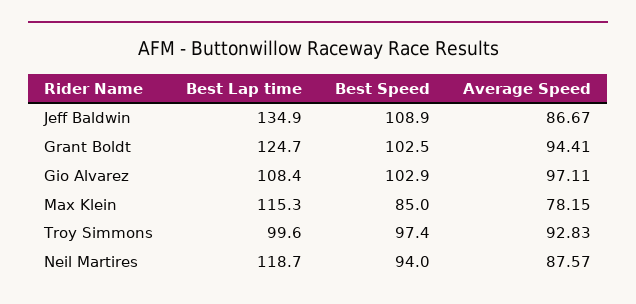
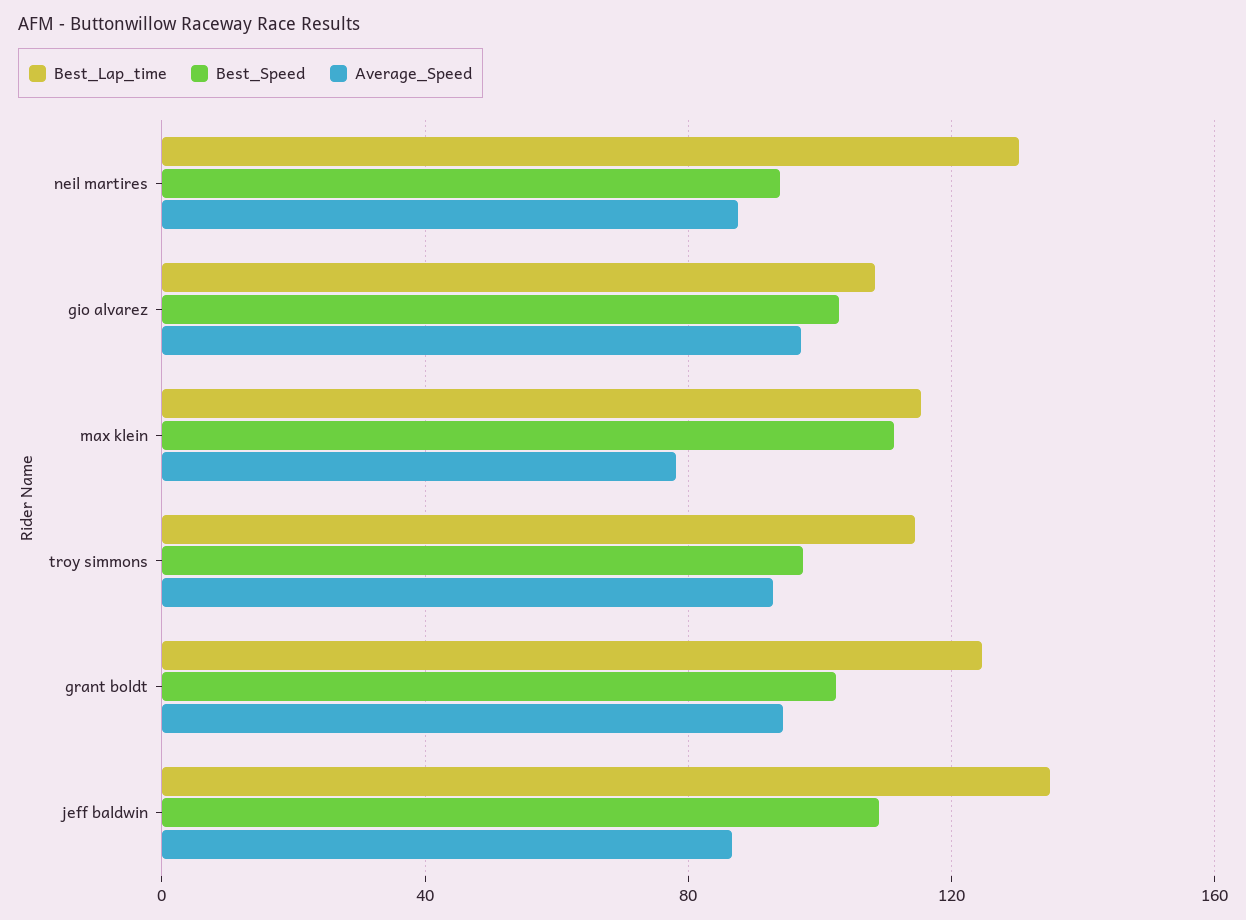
Best Speed, Max Klein: 85 -> 110
Best Lap time, Troy Simmons: 99.6 -> 115
Best Lap time, Neil Martires: 118.7 -> 130

